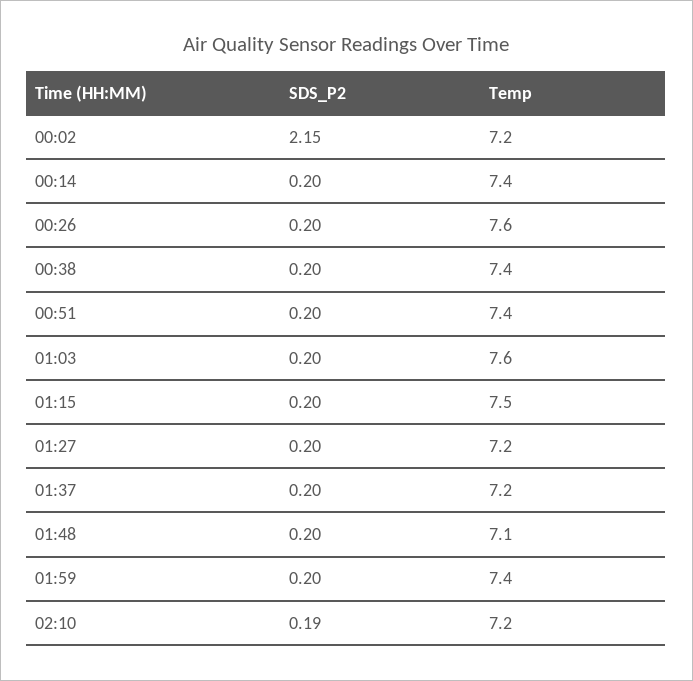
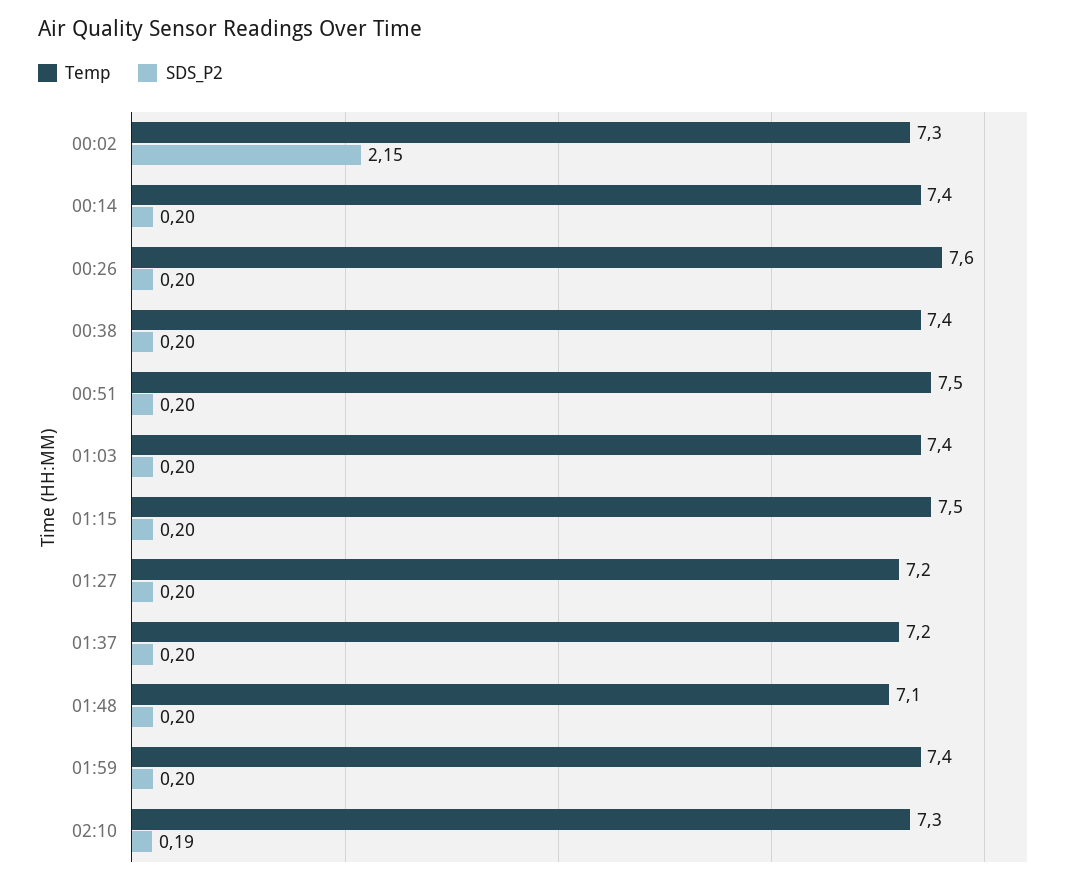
Temp, 00:02: 7.2 -> 7.3
Temp, 00:51: 7.4 -> 7.5
Temp, 01:03: 7.6 -> 7.4
Temp, 02:10: 7.2 -> 7.3

